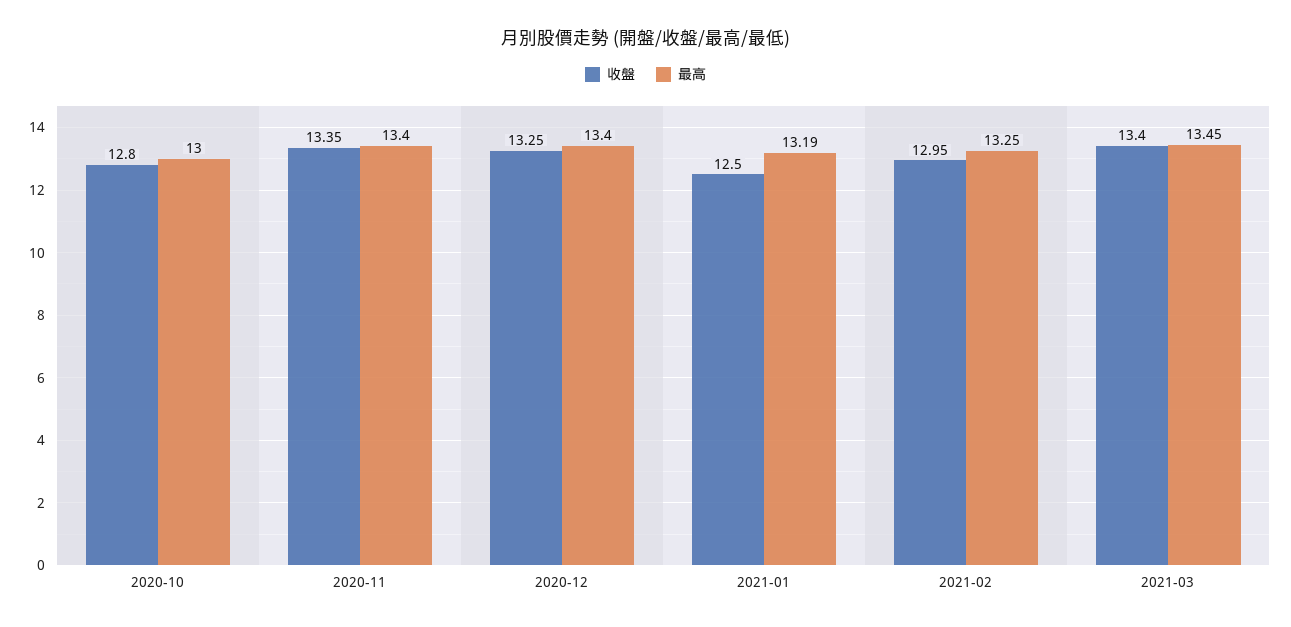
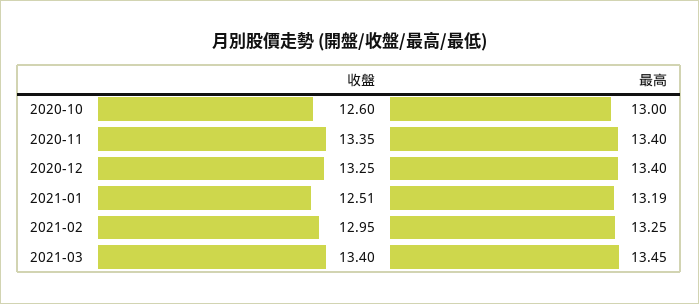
收盤, 2020-10: 12.8 -> 12.6
收盤, 2021-01: 12.5 -> 12.51

